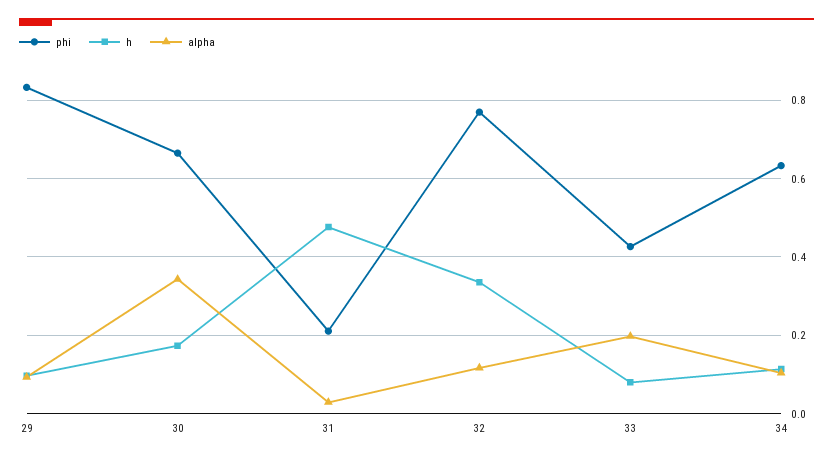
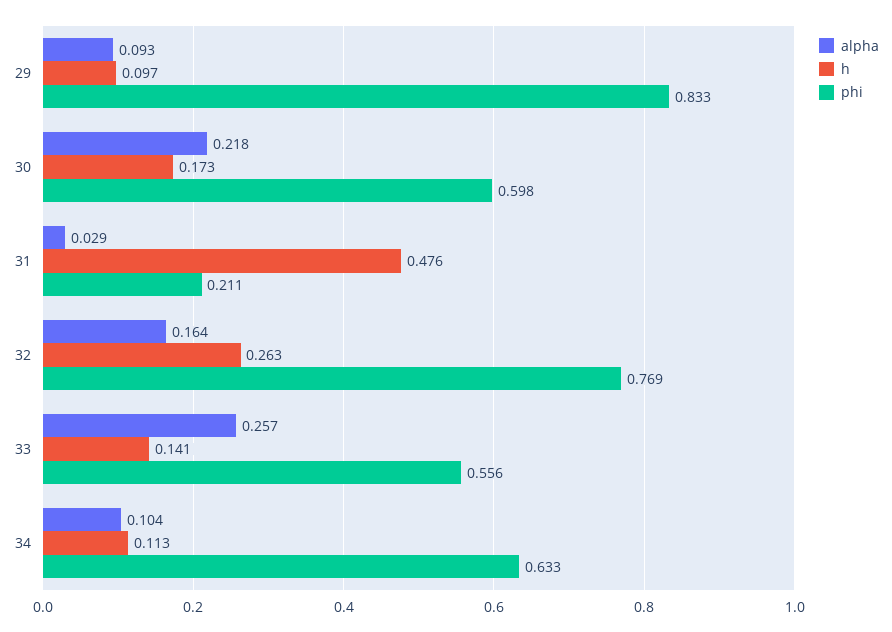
phi, 30: 0.66 -> 0.598
alpha, 30: 0.34 -> 0.218
h, 32: 0.34 -> 0.263
alpha, 32: 0.12 -> 0.164
phi, 33: 0.42 -> 0.556
h, 33: 0.08 -> 0.141
alpha, 33: 0.2 -> 0.257

